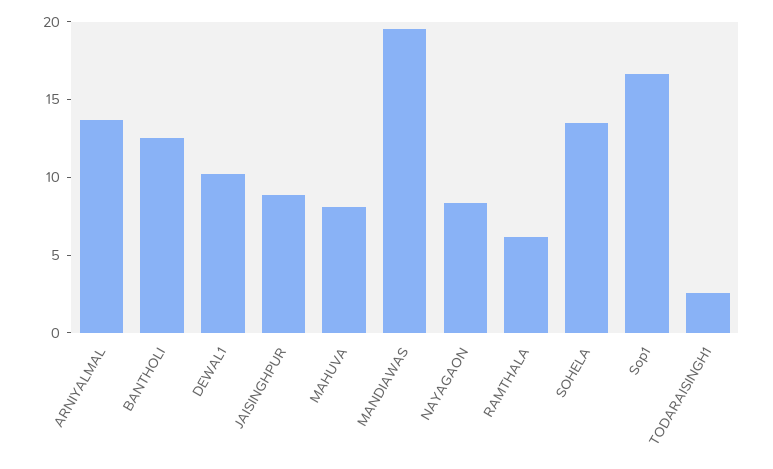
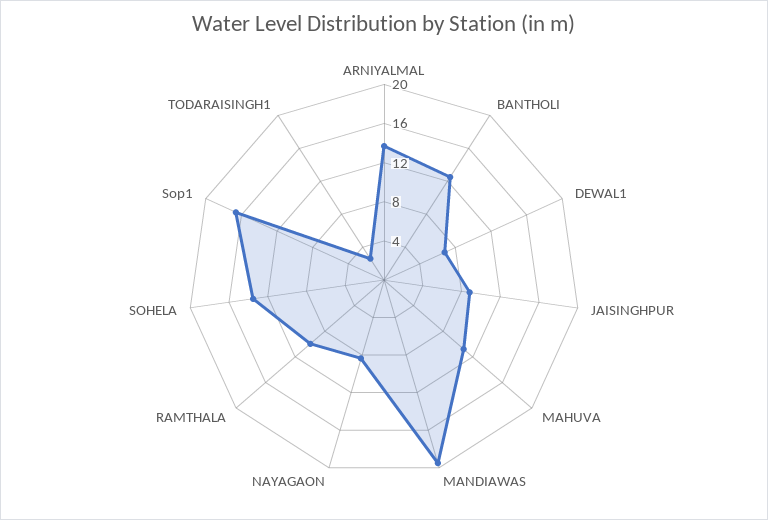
DEWAL1: 10 -> 7
MAHUVA: 8 -> 11
RAMTHALA: 6 -> 10

